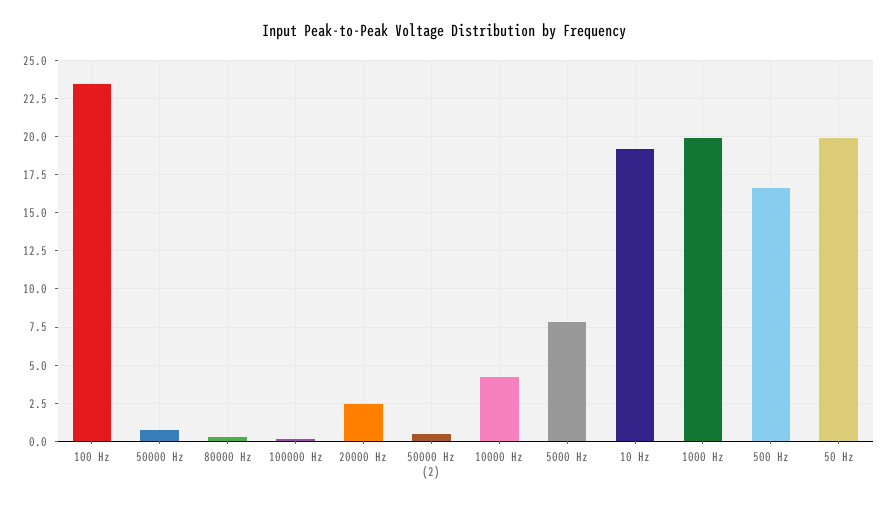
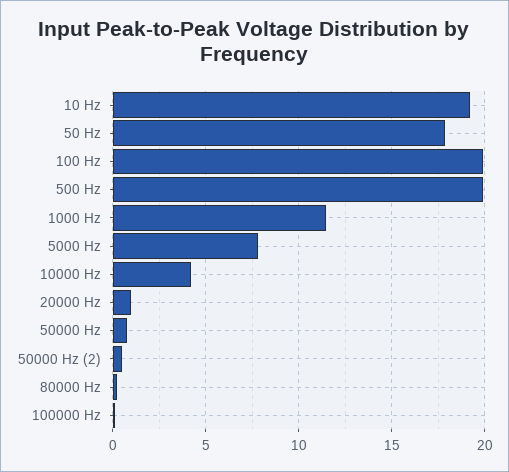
100 Hz: 23.5 -> 20
20000 Hz: 2.5 -> 1
1000 Hz: 20 -> 11.5
500 Hz: 16.5 -> 20
50 Hz: 20 -> 18

